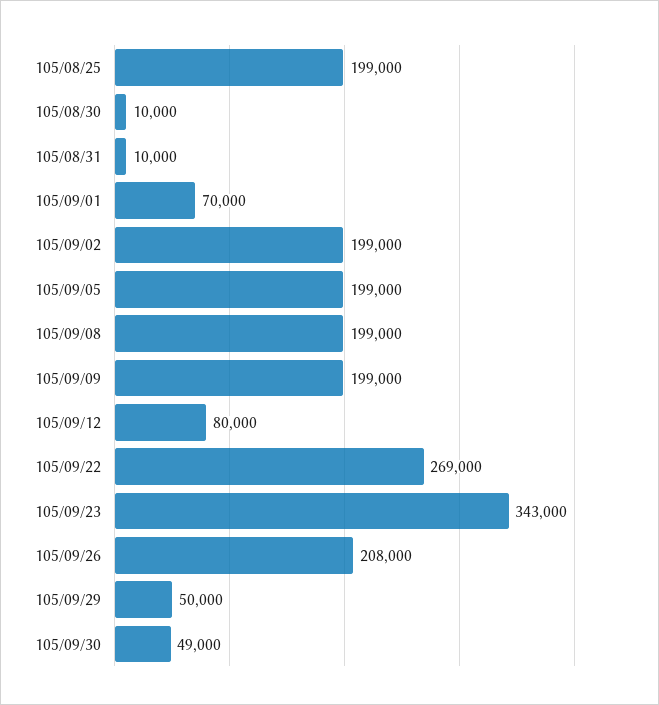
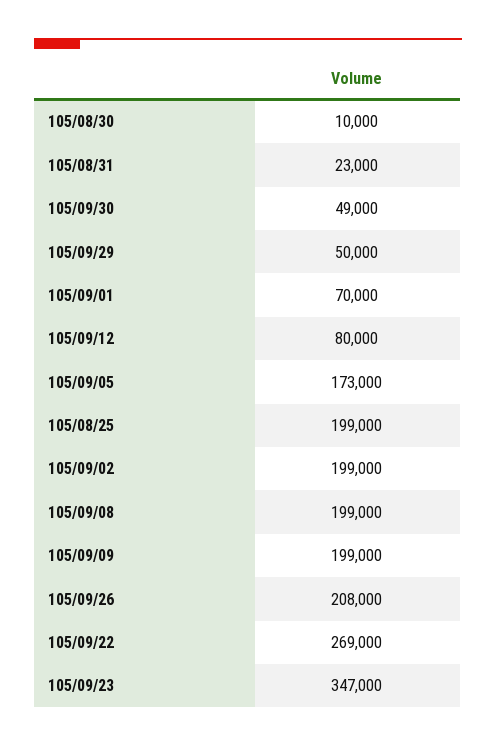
105/08/31: 10000 -> 23000
105/09/05: 199000 -> 173000
105/09/23: 343000 -> 347000

